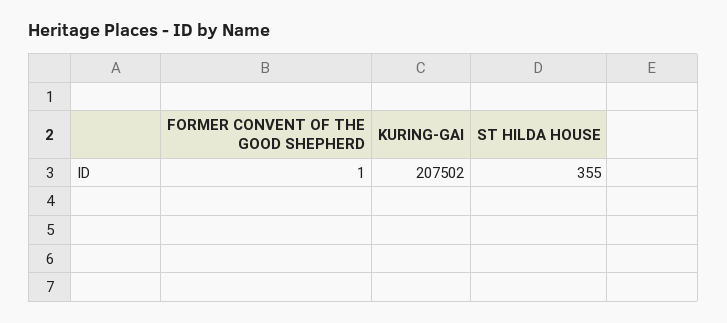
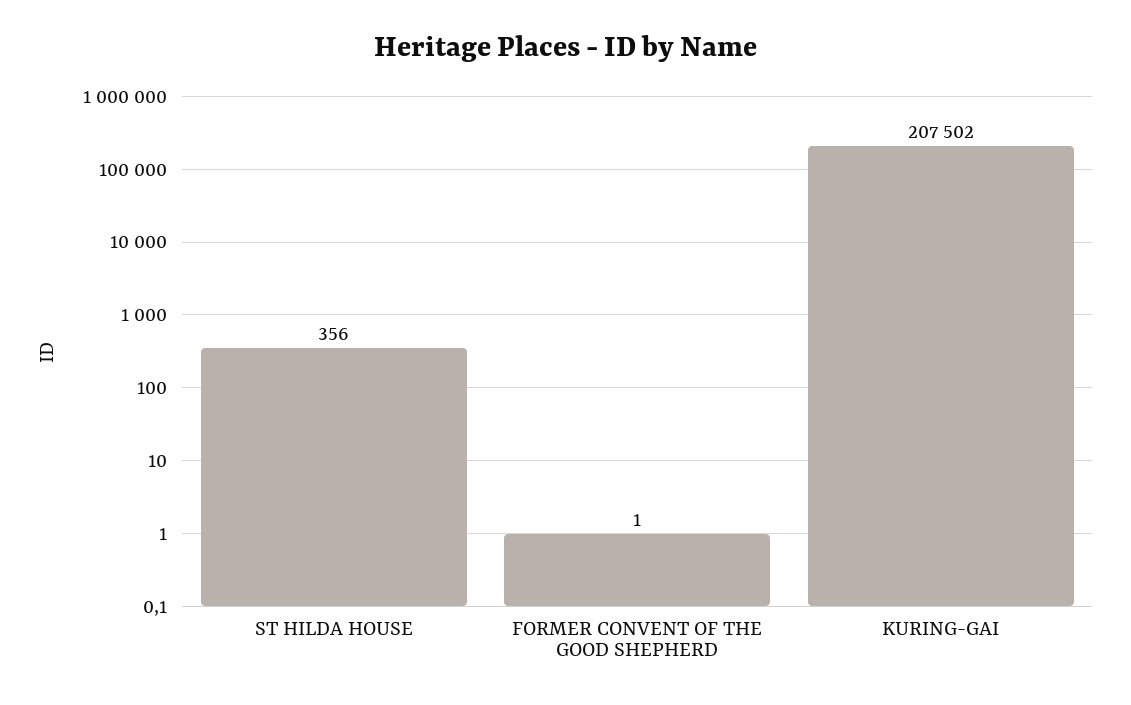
ST HILDA HOUSE: 355 -> 356

